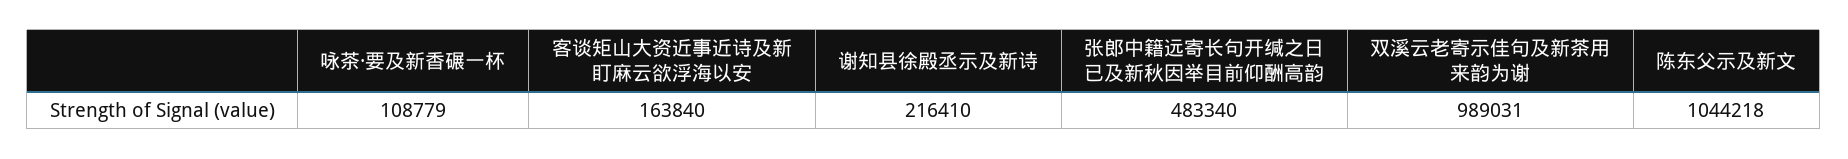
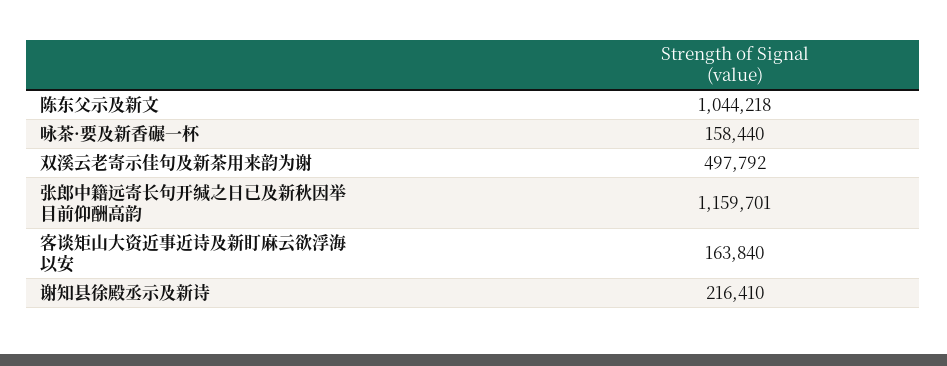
咏茶·要及新香碾一杯: 108779 -> 158440
张郎中籍远寄长句开缄之日已及新秋因举目前仰酬高韵: 483340 -> 1159701
双溪云老寄示佳句及新茶用来韵为谢: 989031 -> 497792

